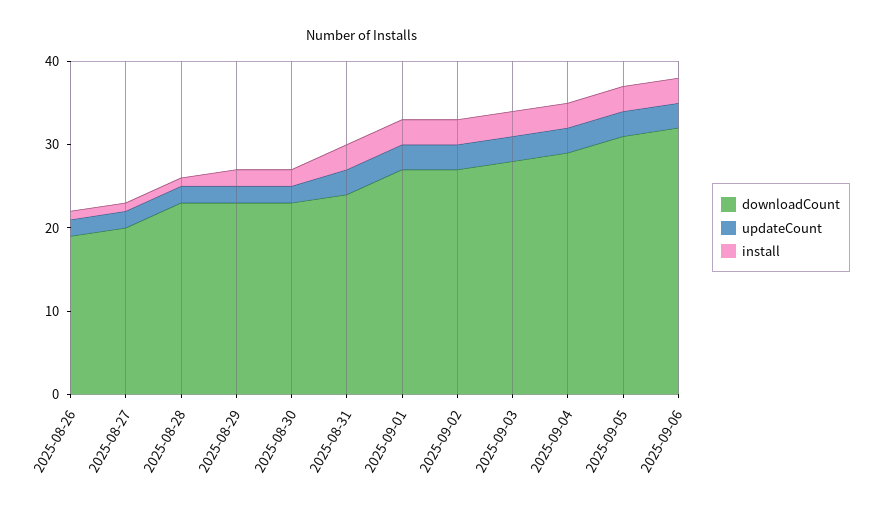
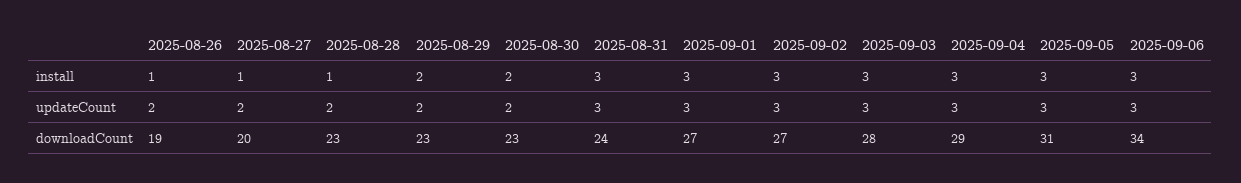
downloadCount, 2025-09-06: 32 -> 34

